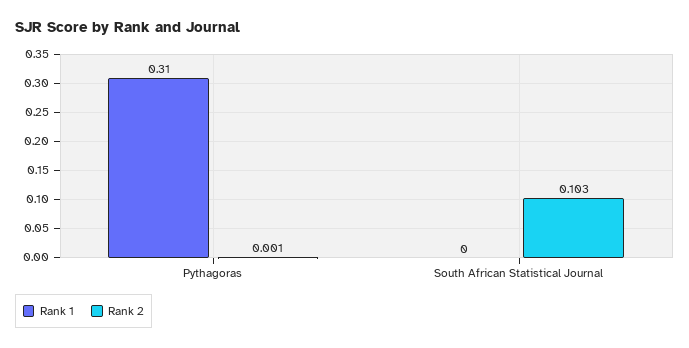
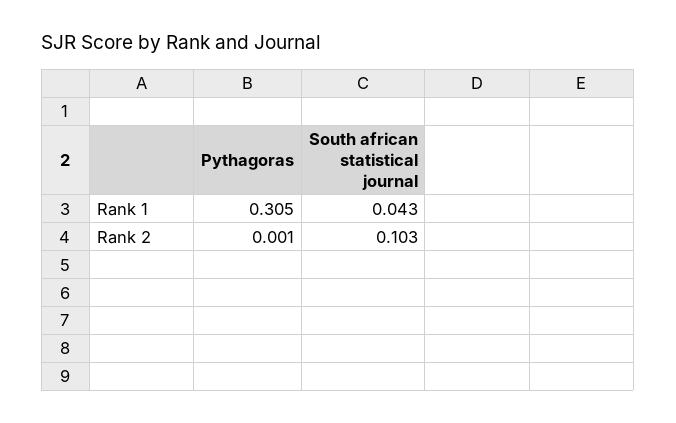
Rank 1, South African Statistical Journal: 0 -> 0.043

